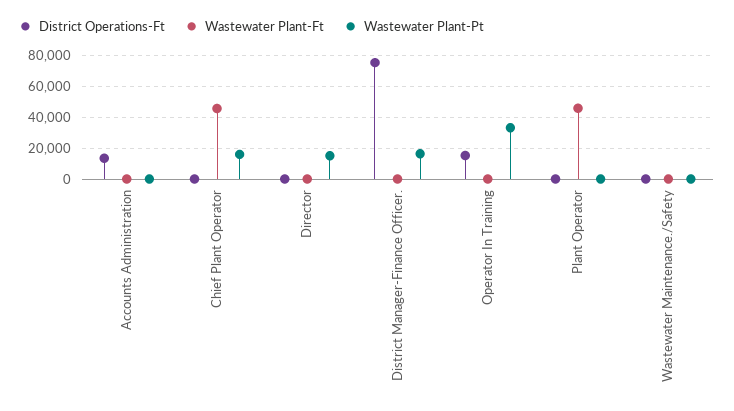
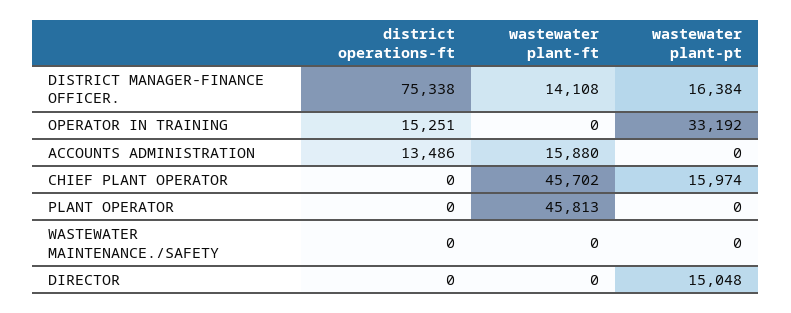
Wastewater Plant-Ft, Accounts Administration: 0 -> 15880
Wastewater Plant-Ft, District Manager-Finance Officer.: 0 -> 14108

